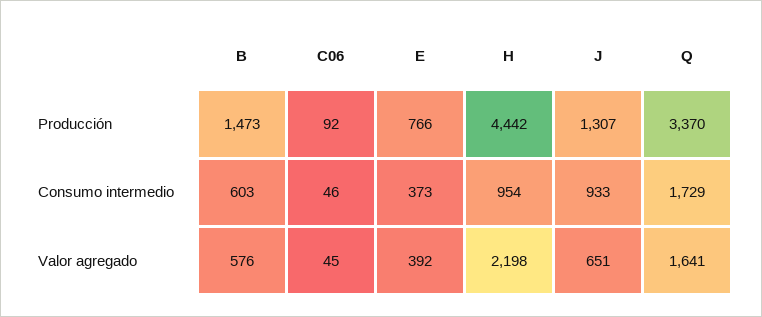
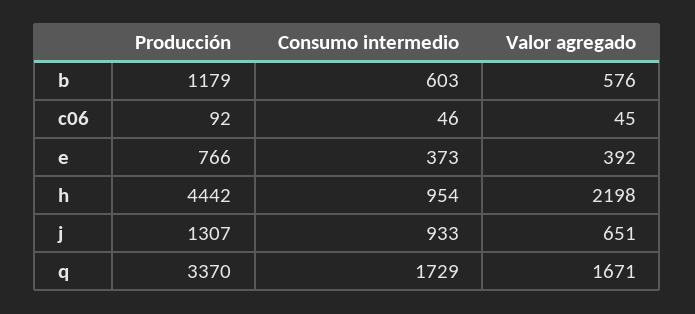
B, Producción: 1473 -> 1179
Q, Valor agregado: 1641 -> 1671

